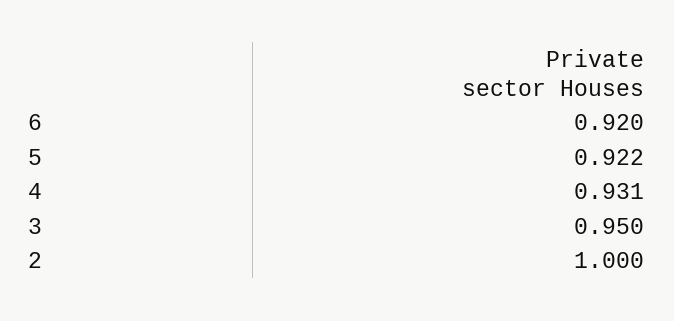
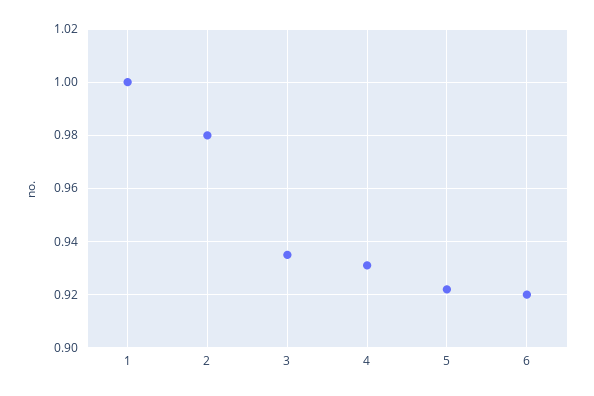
3: 0.95 -> 0.935
2: 1 -> 0.98
1: none -> 1

